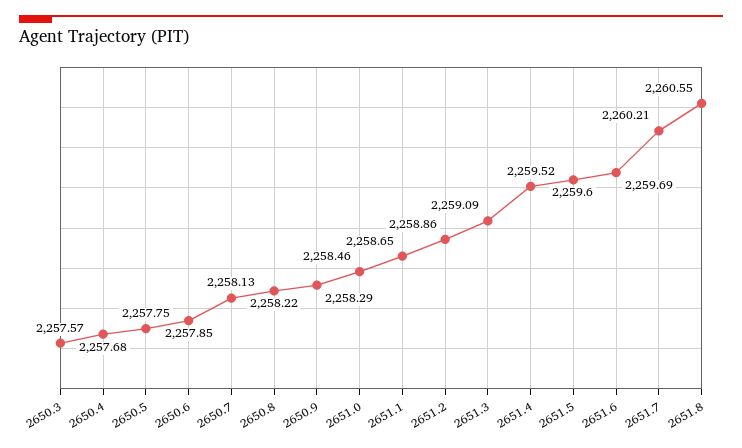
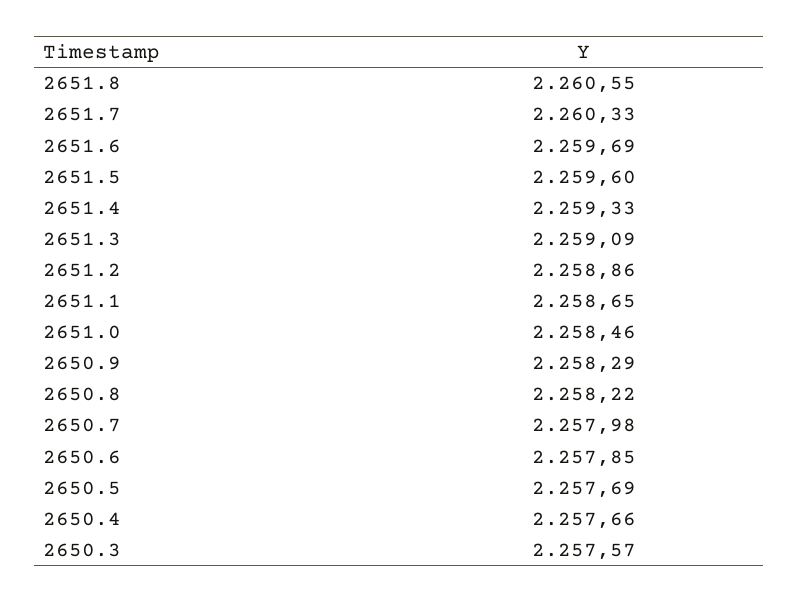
2650.4: 2257.68 -> 2257.66
2650.5: 2257.75 -> 2257.69
2650.7: 2258.13 -> 2257.98
2651.4: 2259.52 -> 2259.33
2651.7: 2260.21 -> 2260.33

